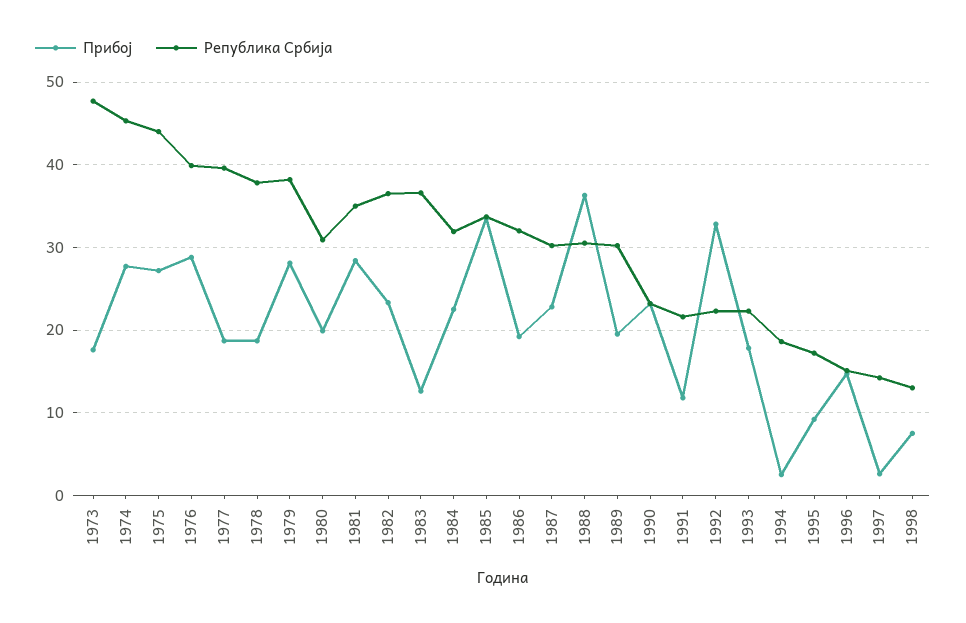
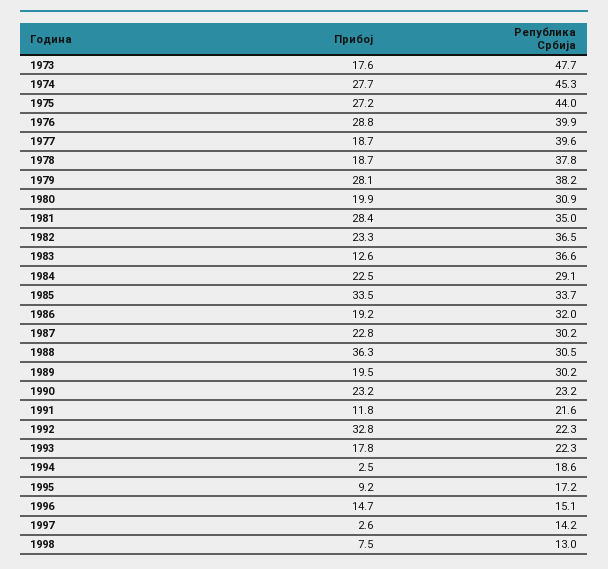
Република Србија, 1984: 32 -> 29.1

